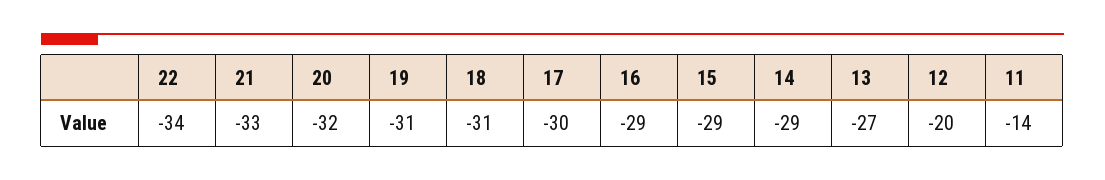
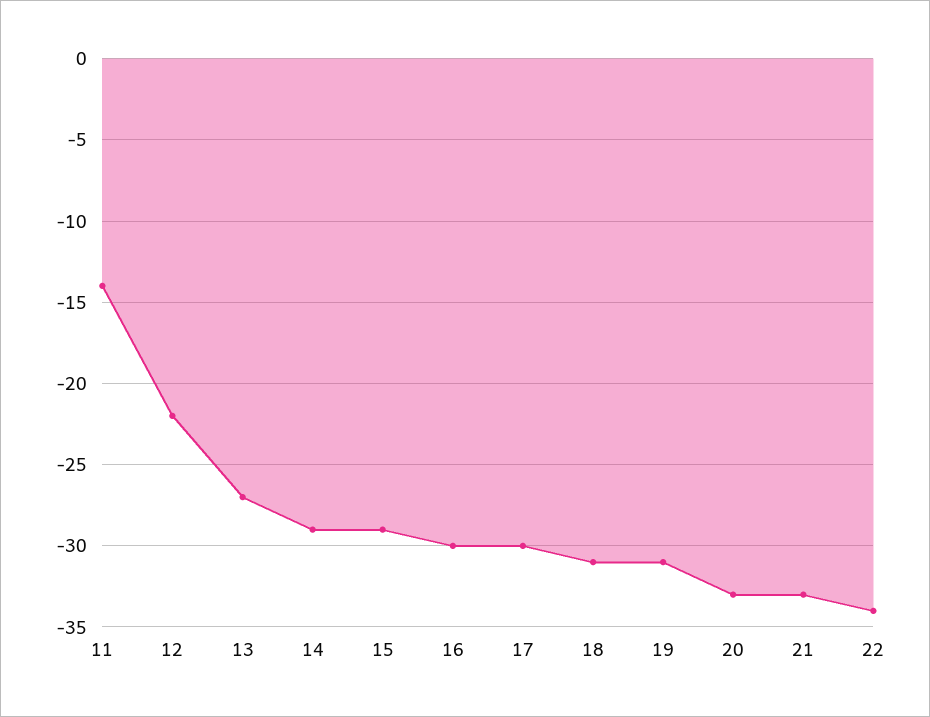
20: -32 -> -33
16: -29 -> -30
12: -20 -> -22

